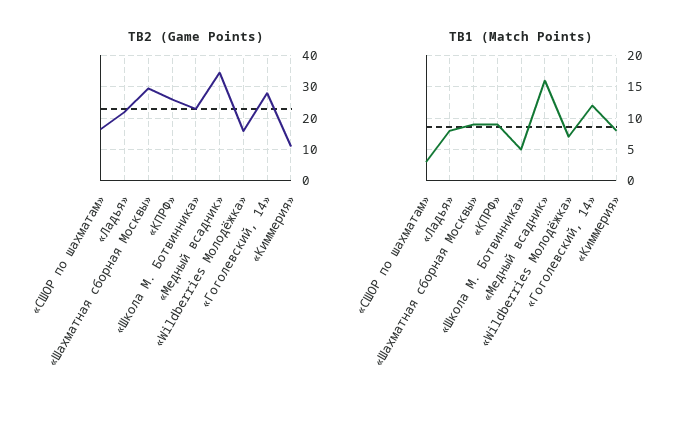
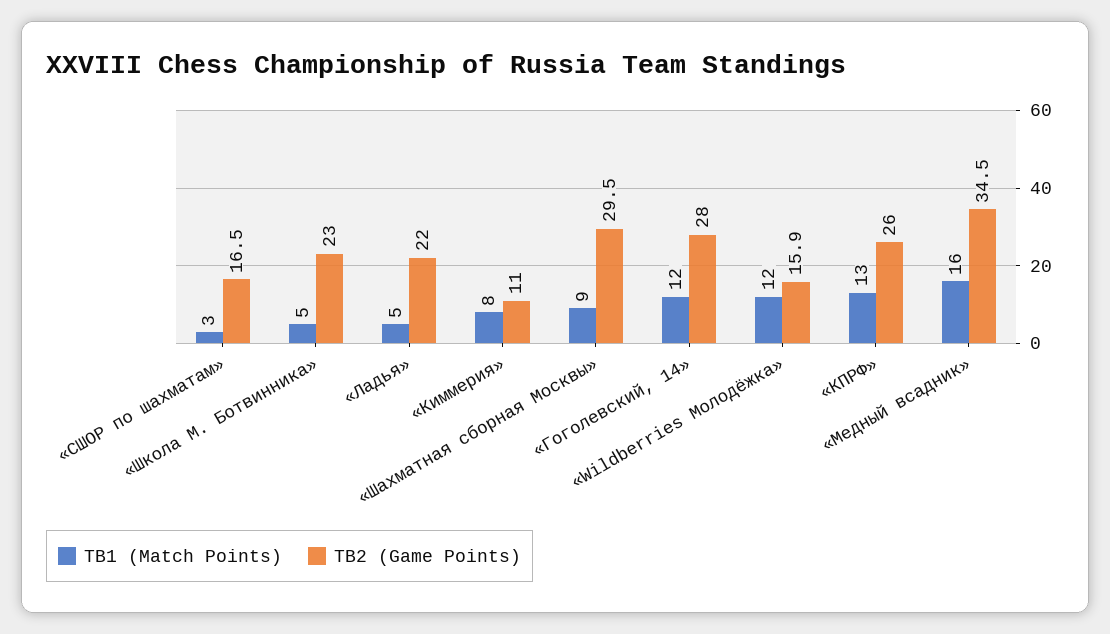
TB1 (Match Points), «Ладья»: 8 -> 5
TB1 (Match Points), «КПРФ»: 9 -> 13
TB1 (Match Points), «Wildberries Молодёжка»: 7 -> 12

